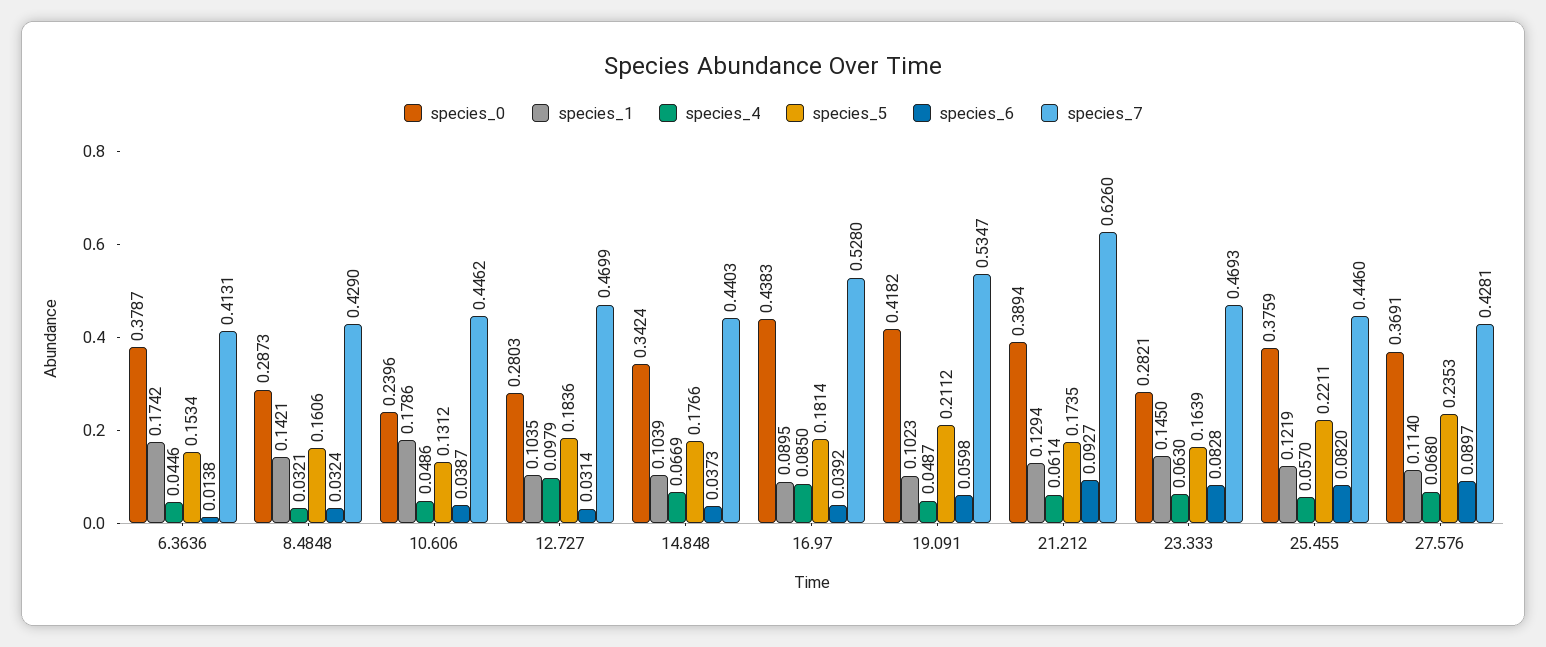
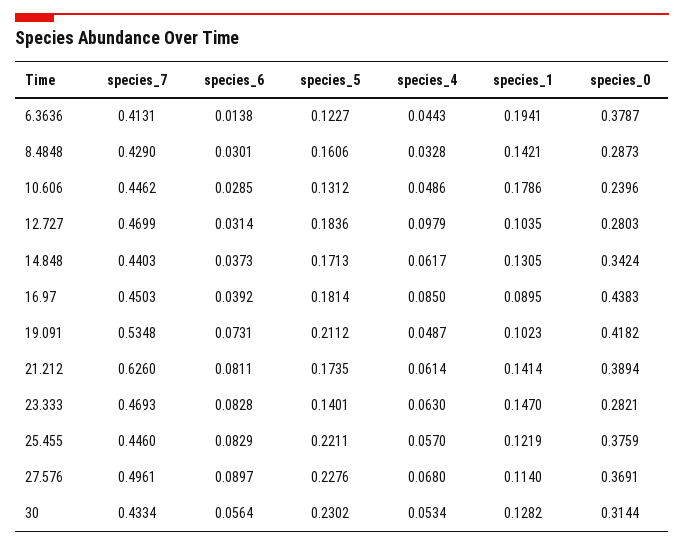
species_1, 6.3636: 0.1742 -> 0.1941
species_4, 6.3636: 0.0446 -> 0.0443
species_5, 6.3636: 0.1534 -> 0.1227
species_4, 8.4848: 0.0321 -> 0.0328
species_6, 8.4848: 0.0324 -> 0.0301
species_6, 10.606: 0.0387 -> 0.0285
species_1, 14.848: 0.1039 -> 0.1305
species_4, 14.848: 0.0669 -> 0.0617
species_5, 14.848: 0.1766 -> 0.1713
species_7, 16.97: 0.528 -> 0.4503
species_6, 19.091: 0.0598 -> 0.0731
species_7, 19.091: 0.5347 -> 0.5348
species_1, 21.212: 0.1294 -> 0.1414
species_6, 21.212: 0.0927 -> 0.0811
species_1, 23.333: 0.145 -> 0.147
species_5, 23.333: 0.1639 -> 0.1401
species_6, 25.455: 0.082 -> 0.0829
species_5, 27.576: 0.2353 -> 0.2276
species_7, 27.576: 0.4281 -> 0.4961
species_7, 30: none -> 0.4334
species_6, 30: none -> 0.0564
species_5, 30: none -> 0.2302
species_4, 30: none -> 0.0534
species_1, 30: none -> 0.1282
species_0, 30: none -> 0.3144

